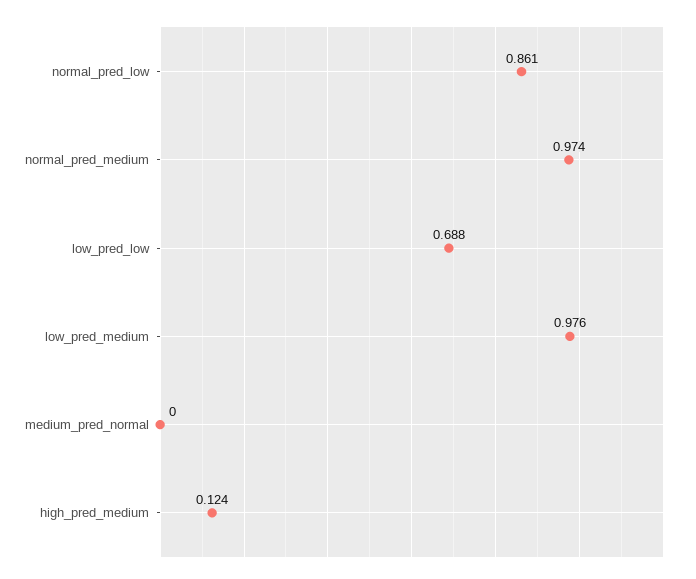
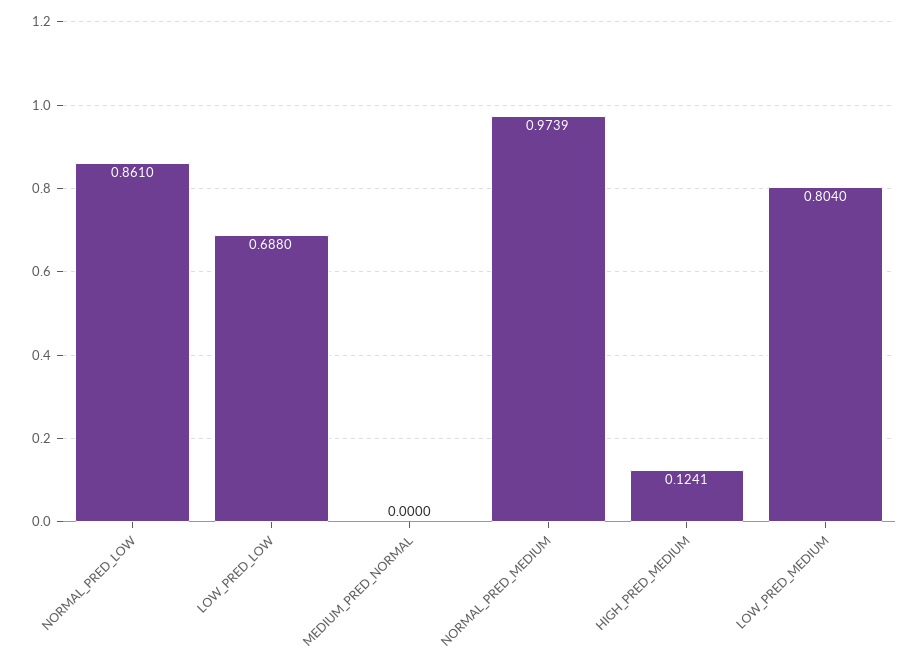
low_pred_medium: 0.976 -> 0.804

